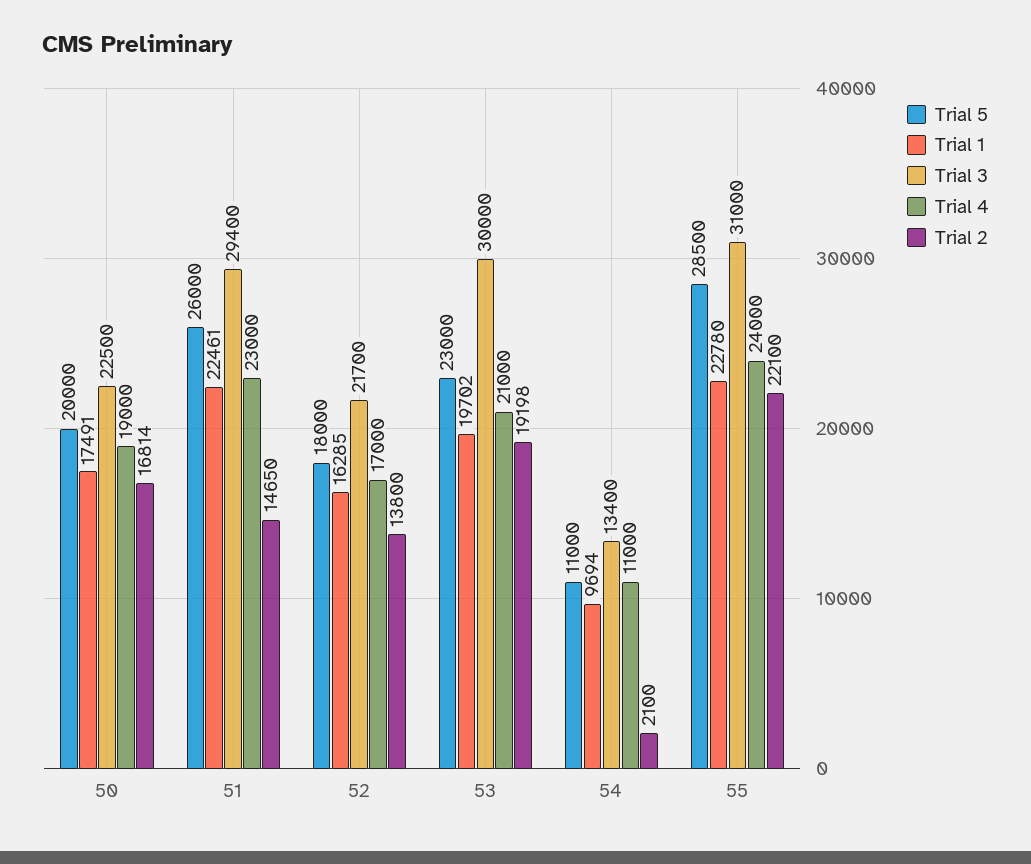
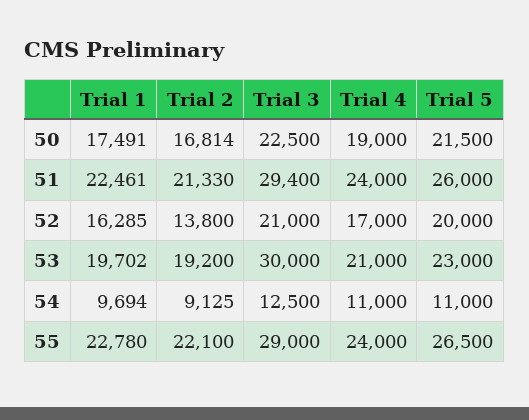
Trial 5, 50: 20000 -> 21500
Trial 4, 51: 23000 -> 24000
Trial 2, 51: 14650 -> 21330
Trial 5, 52: 18000 -> 20000
Trial 3, 52: 21700 -> 21000
Trial 2, 53: 19198 -> 19200
Trial 3, 54: 13400 -> 12500
Trial 2, 54: 2100 -> 9125
Trial 5, 55: 28500 -> 26500
Trial 3, 55: 31000 -> 29000

